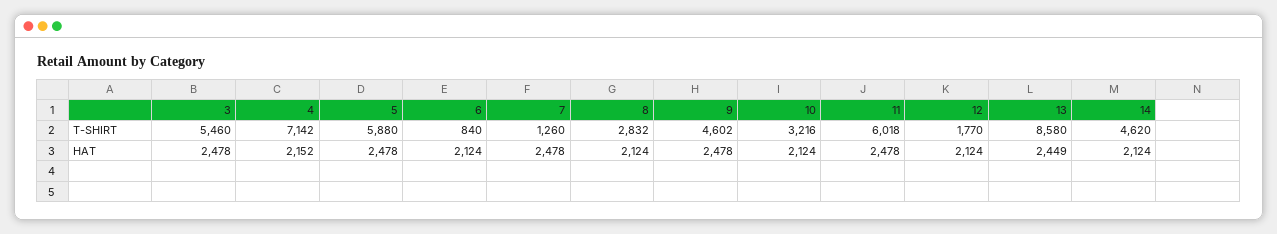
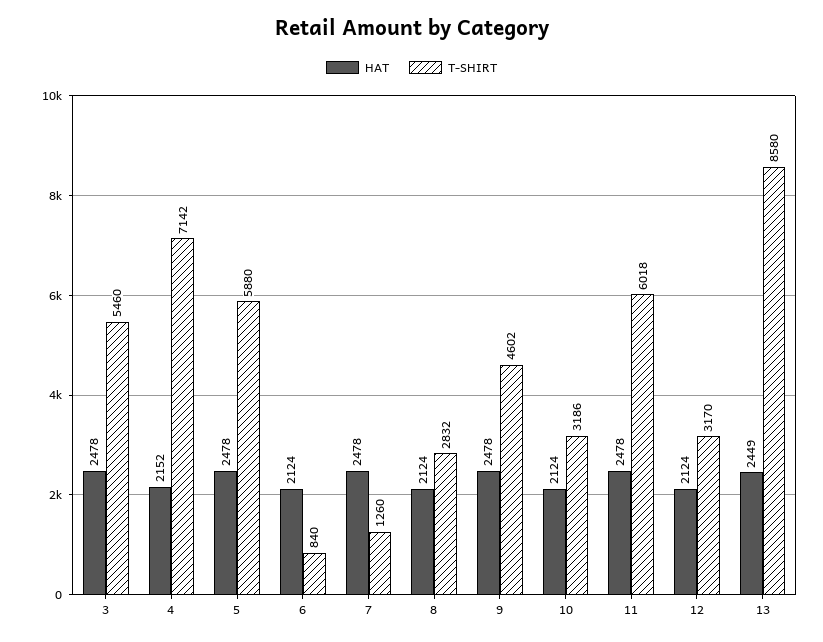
T-SHIRT, 10: 3216 -> 3186
T-SHIRT, 12: 1770 -> 3170
T-SHIRT, 14: 4620 -> none
HAT, 14: 2124 -> none

